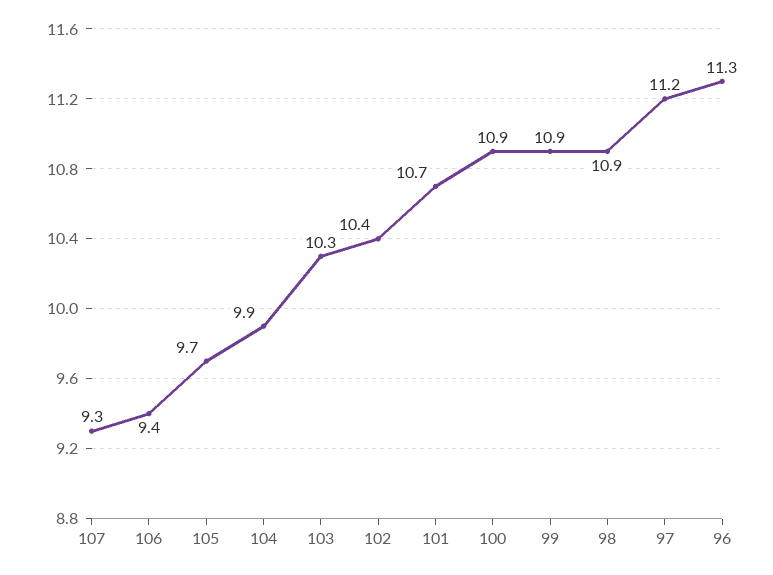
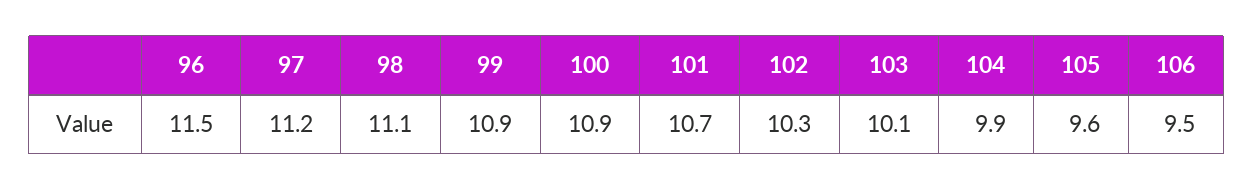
107: 9.3 -> none
106: 9.4 -> 9.5
105: 9.7 -> 9.6
103: 10.3 -> 10.1
102: 10.4 -> 10.3
98: 10.9 -> 11.1
96: 11.3 -> 11.5

